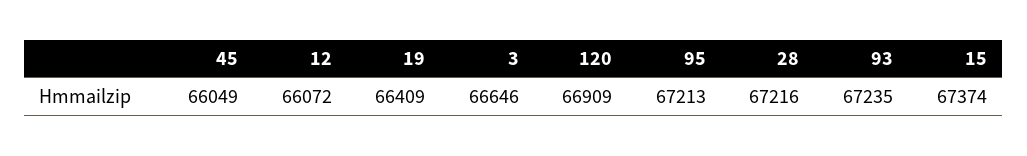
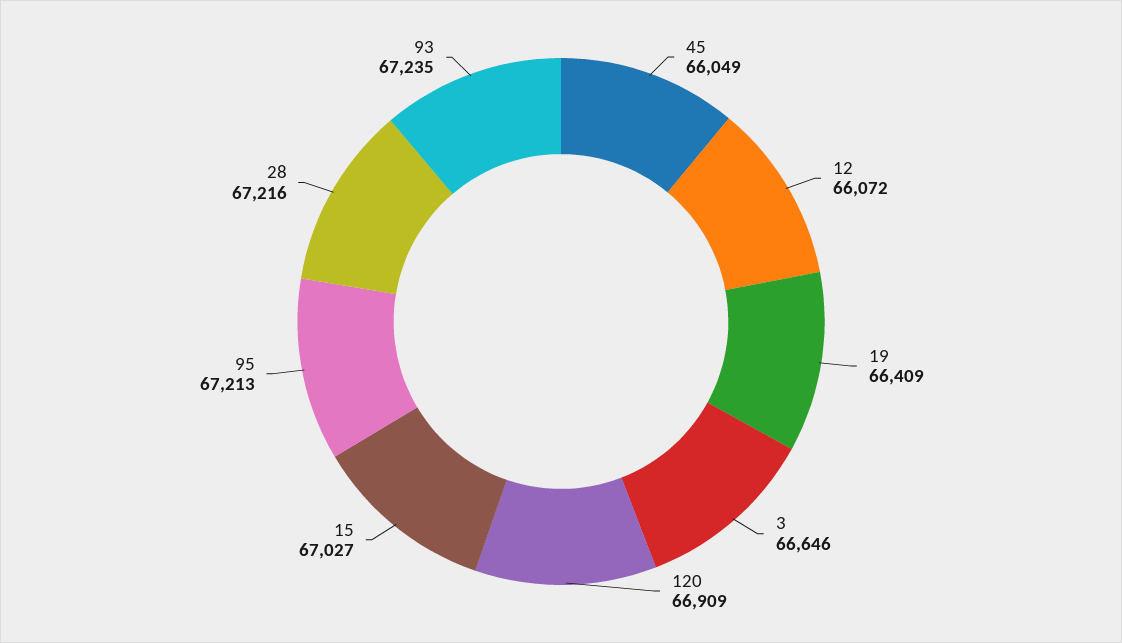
15: 67374 -> 67027

